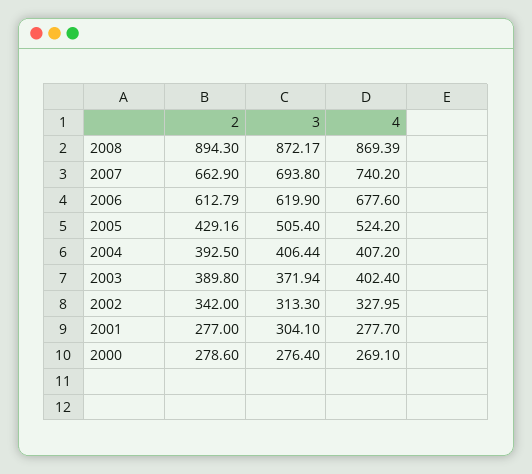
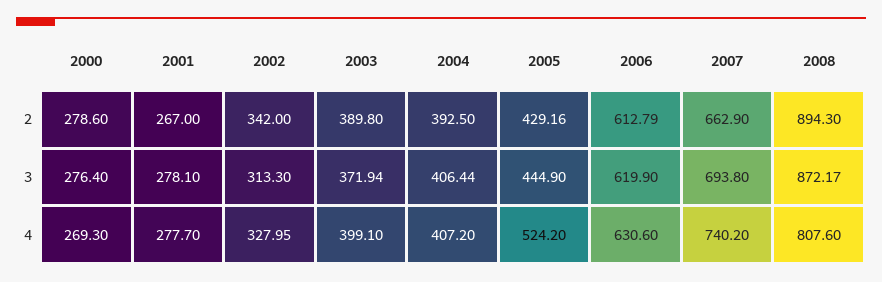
4, 2008: 869.39 -> 807.6
4, 2006: 677.6 -> 630.6
3, 2005: 505.4 -> 444.9
4, 2003: 402.4 -> 399.1
2, 2001: 277 -> 267
3, 2001: 304.1 -> 278.1
4, 2000: 269.1 -> 269.3

